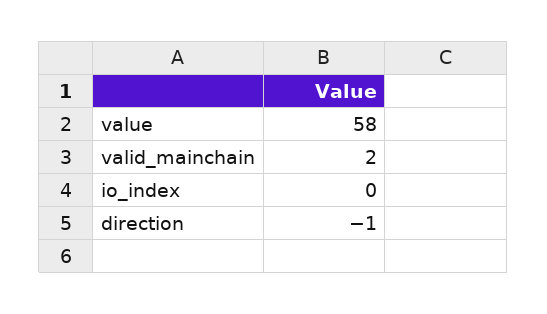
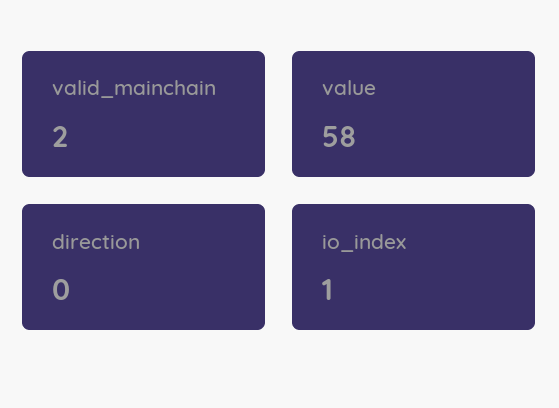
io_index: 0 -> 1
direction: -1 -> 0

